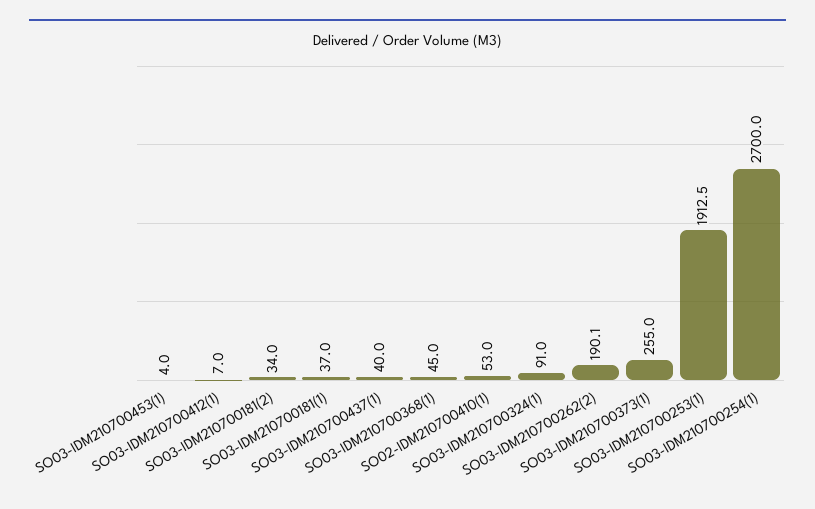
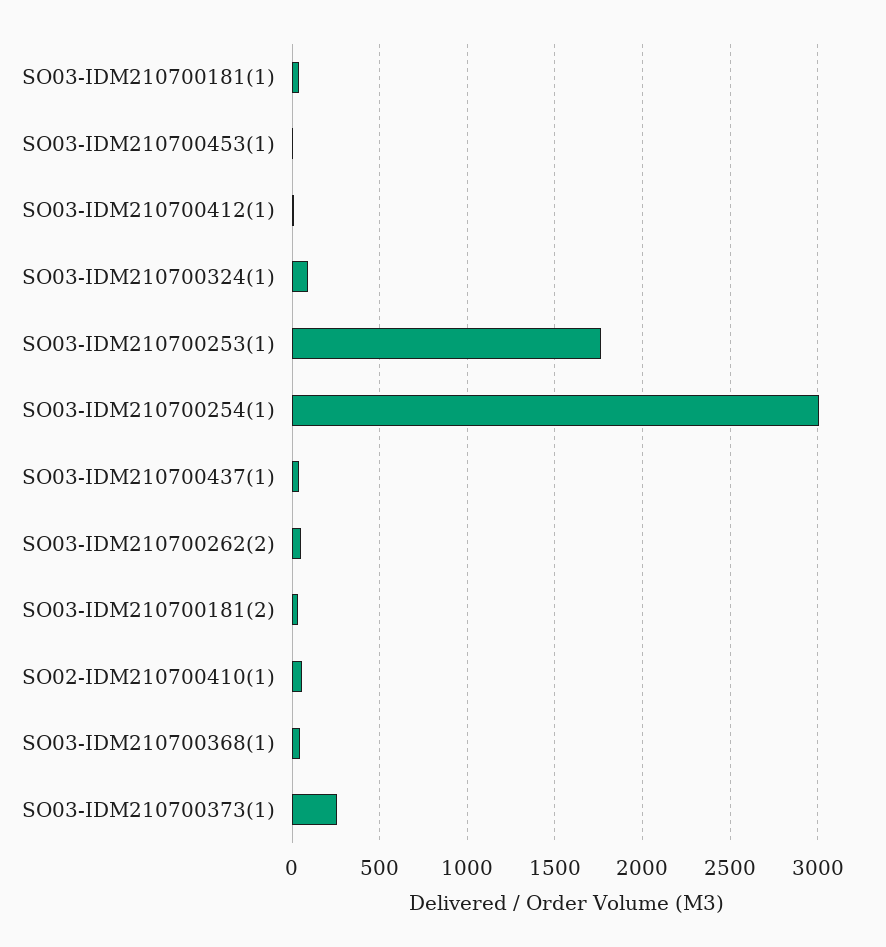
SO03-IDM210700262(2): 190.1 -> 50
SO03-IDM210700253(1): 1912.5 -> 1750
SO03-IDM210700254(1): 2700 -> 3000

